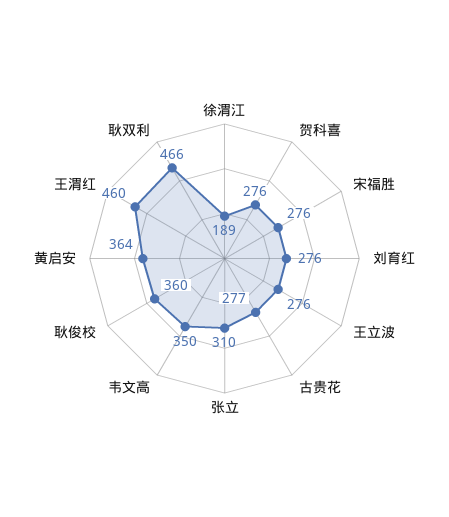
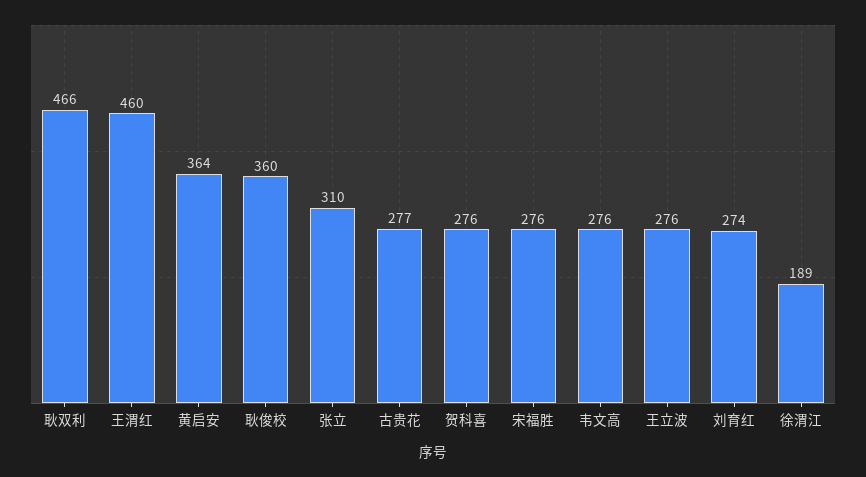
刘育红: 276 -> 274
韦文高: 350 -> 276

